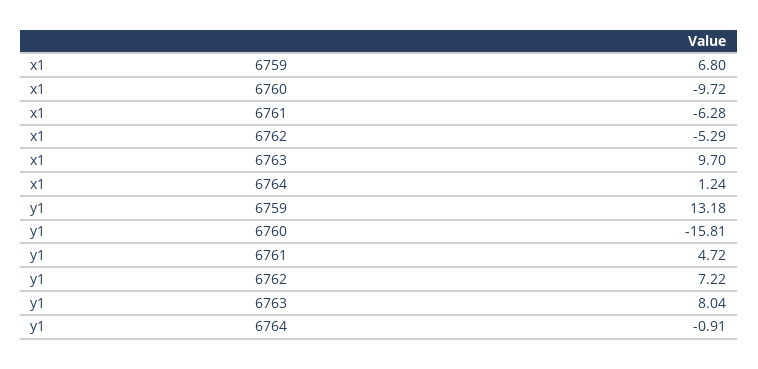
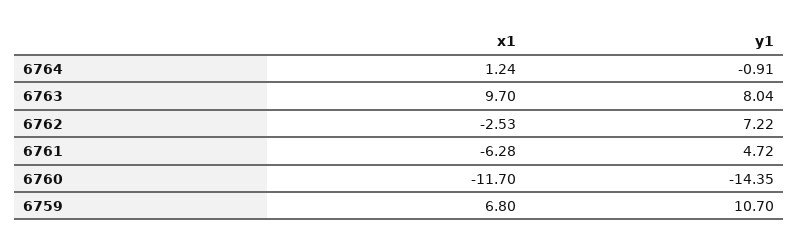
x1, 6760: -9.72 -> -11.7
x1, 6762: -5.29 -> -2.53
y1, 6759: 13.18 -> 10.7
y1, 6760: -15.81 -> -14.35

